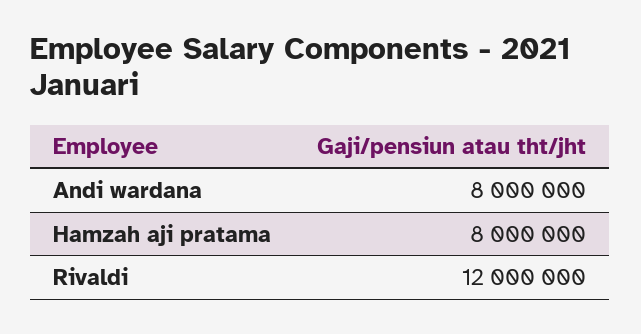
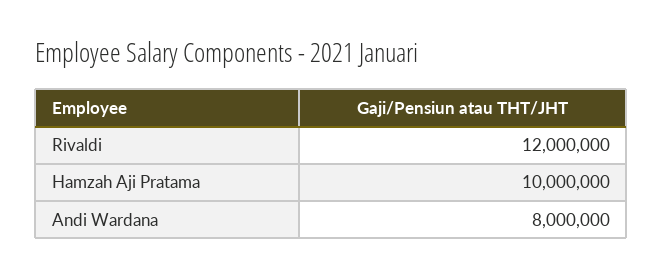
Hamzah aji pratama: 8000000 -> 10000000

